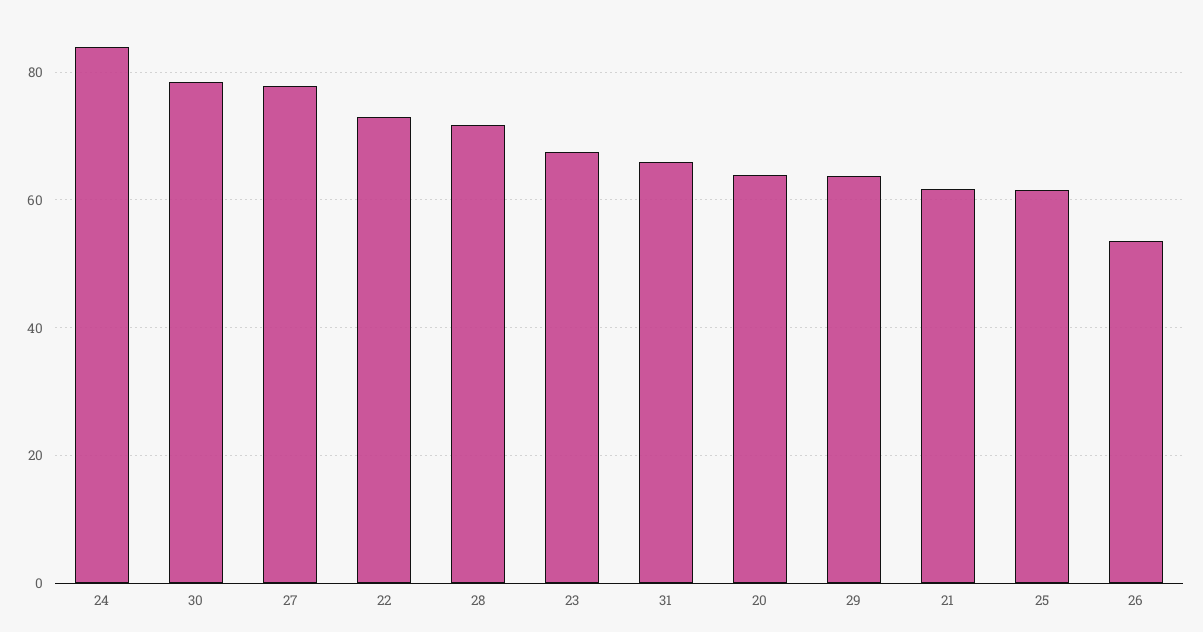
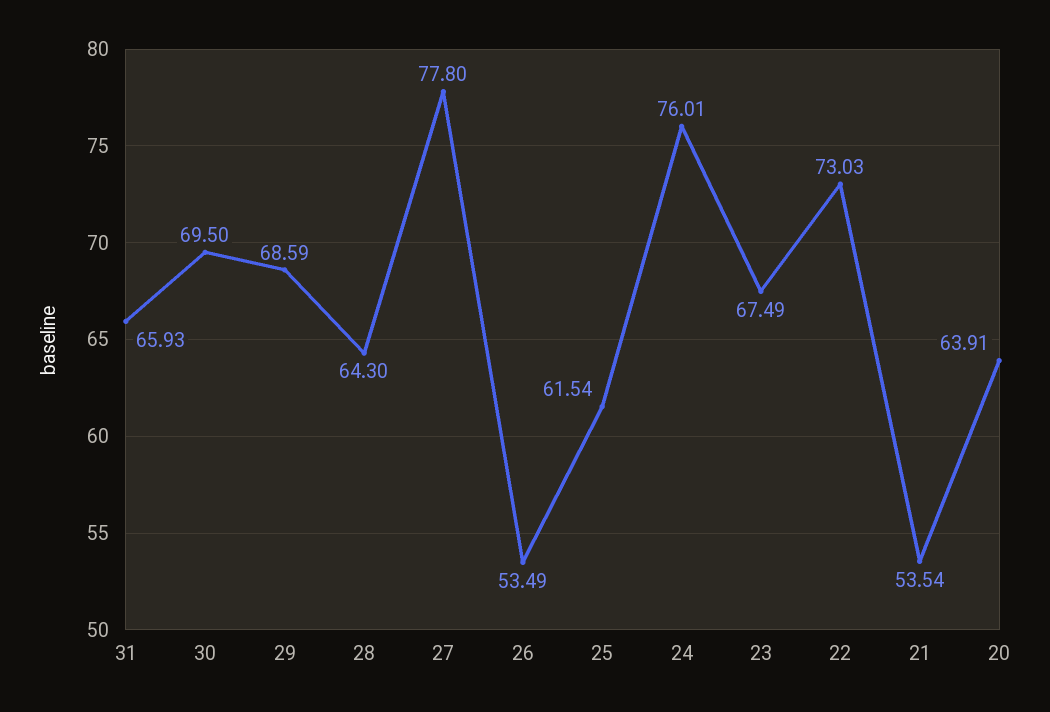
24: 84 -> 76.01
30: 78 -> 69.5
28: 72 -> 64.3
29: 64 -> 68.59
21: 62 -> 53.54

